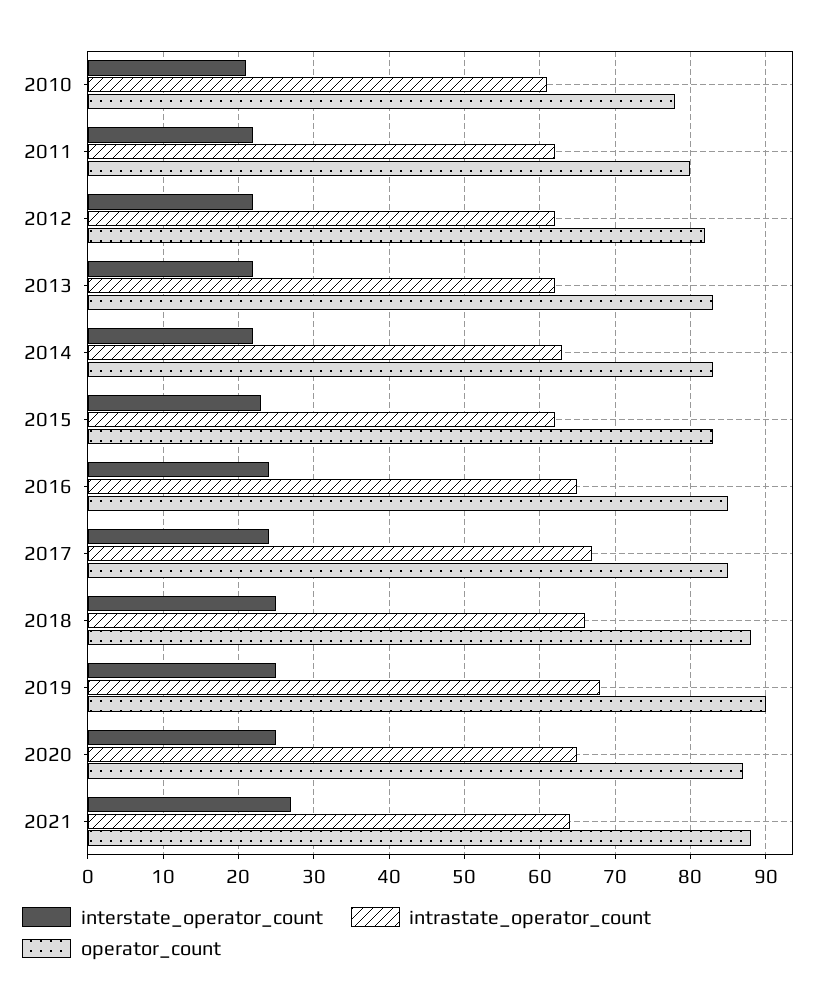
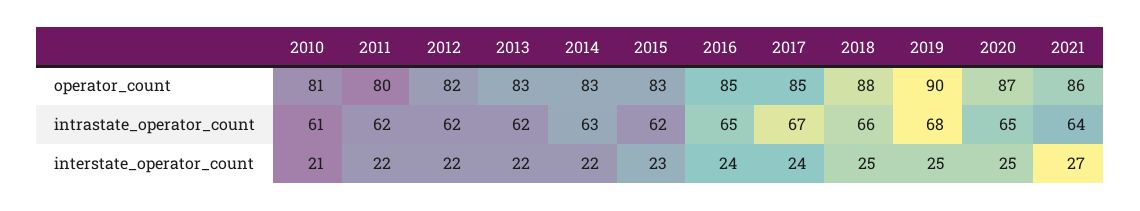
operator_count, 2010: 78 -> 81
operator_count, 2021: 88 -> 86

